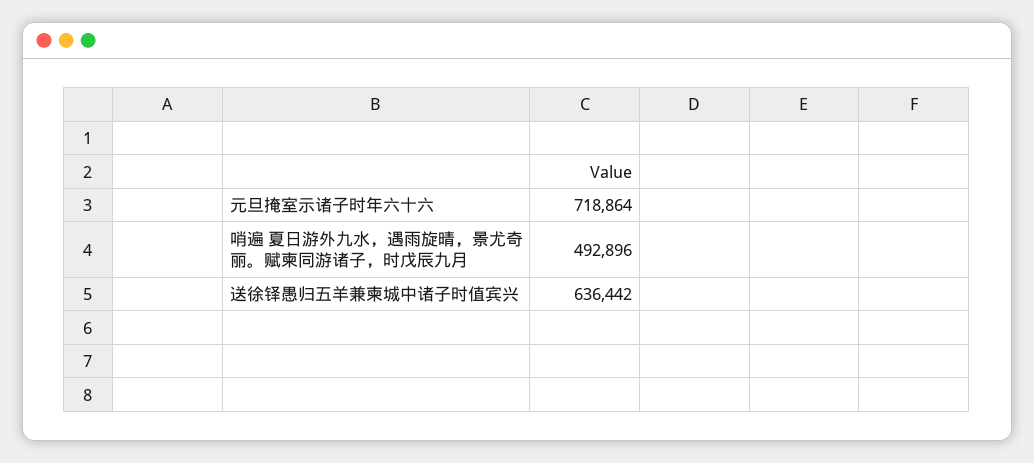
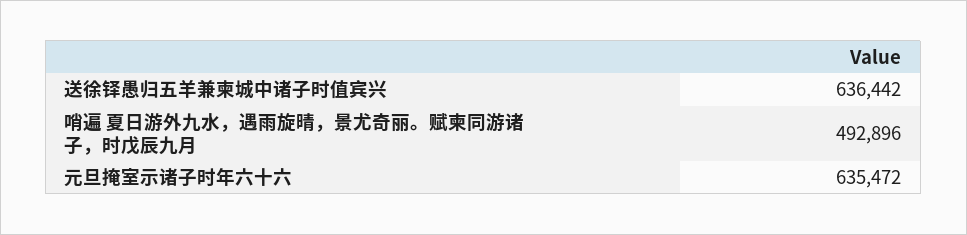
元旦掩室示诸子时年六十六: 718864 -> 635472

